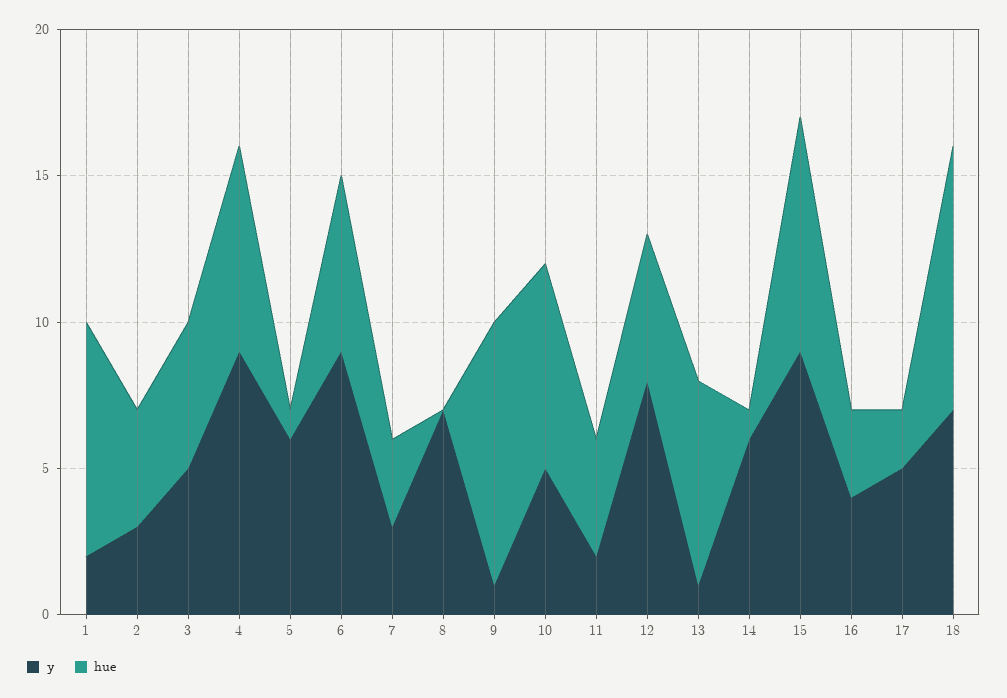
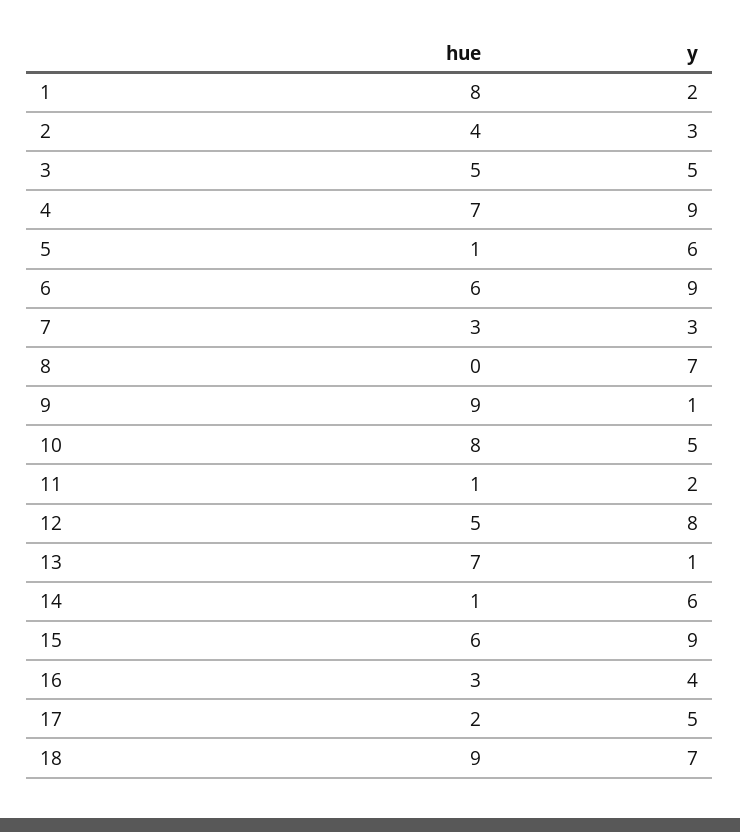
hue, 10: 7 -> 8
hue, 11: 4 -> 1
hue, 15: 8 -> 6

